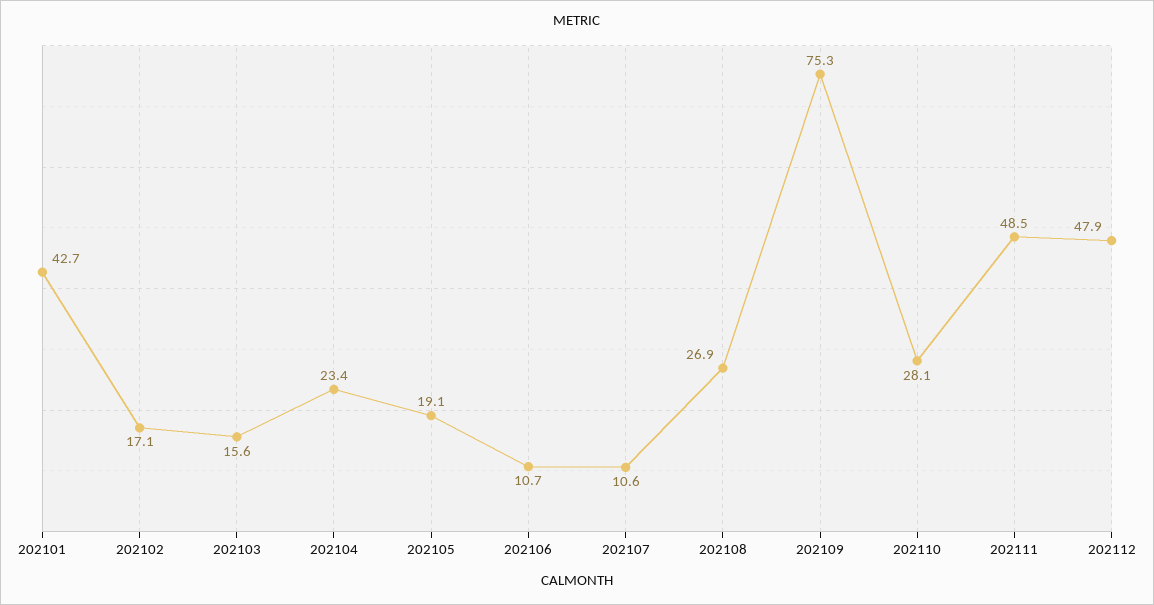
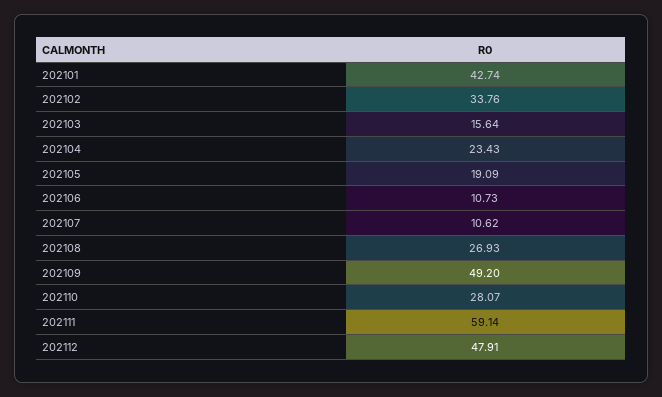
202102: 17.1 -> 33.76
202109: 75.3 -> 49.2
202111: 48.5 -> 59.14

